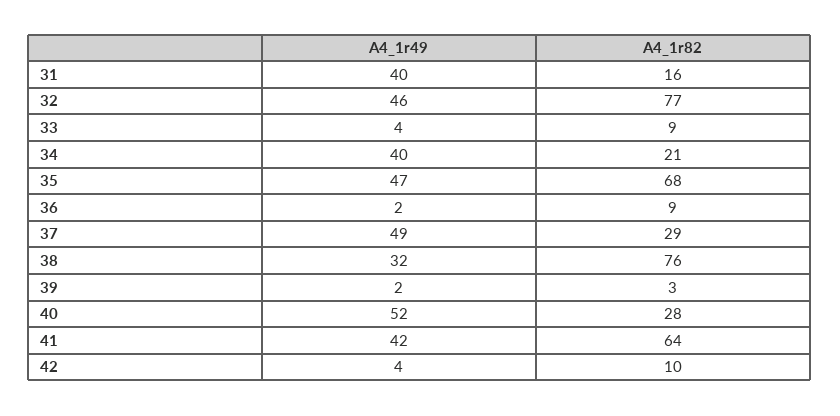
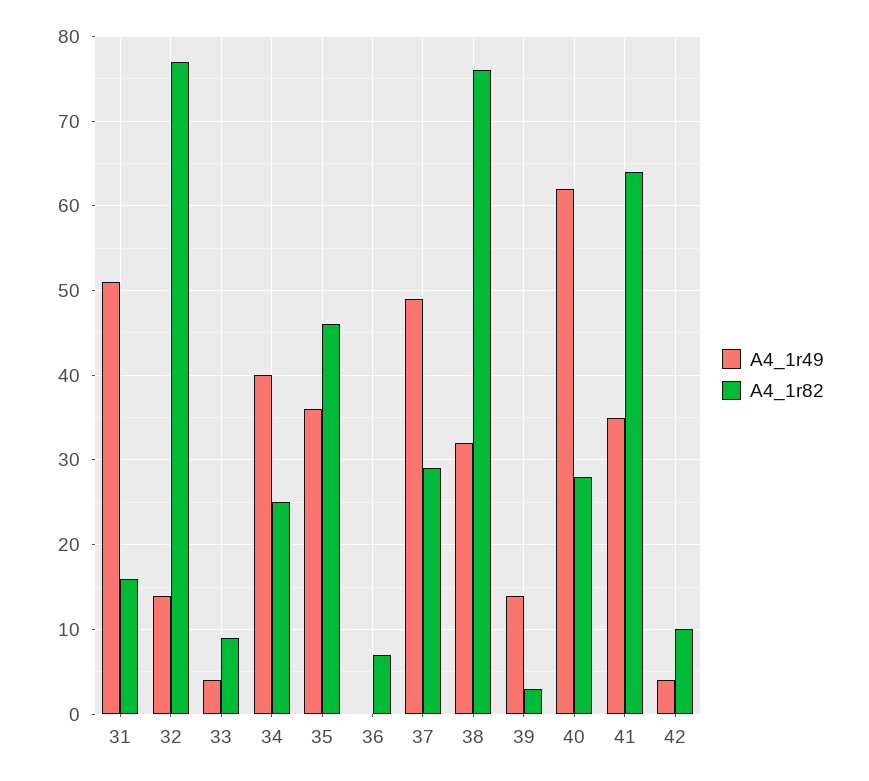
A4_1r49, 31: 40 -> 51
A4_1r49, 32: 46 -> 14
A4_1r82, 34: 21 -> 25
A4_1r49, 35: 47 -> 36
A4_1r82, 35: 68 -> 46
A4_1r49, 36: 2 -> 0
A4_1r82, 36: 9 -> 7
A4_1r49, 39: 2 -> 14
A4_1r49, 40: 52 -> 62
A4_1r49, 41: 42 -> 35

